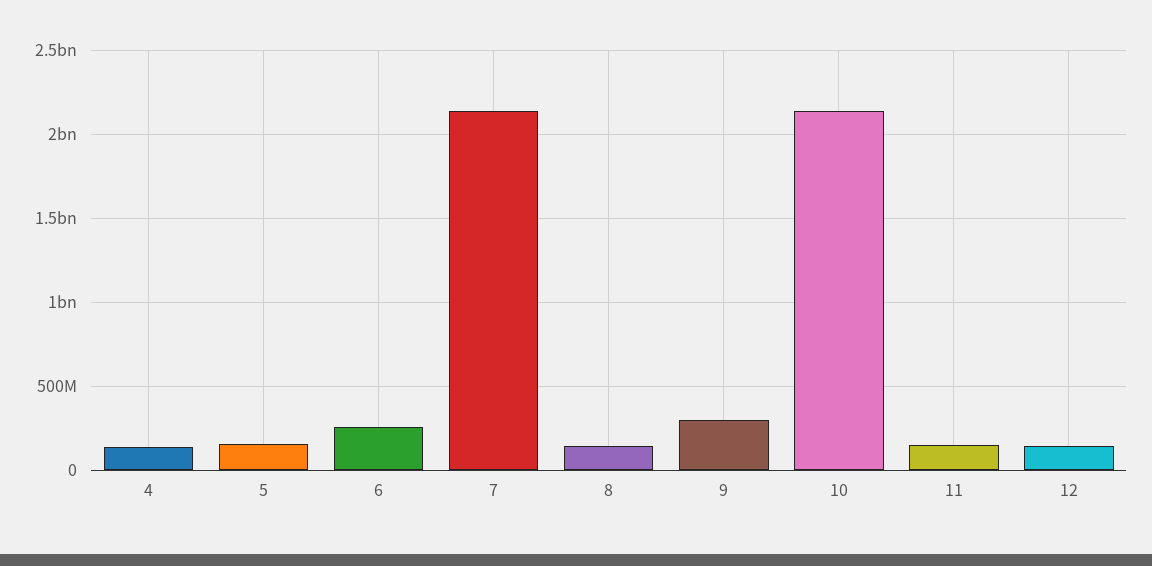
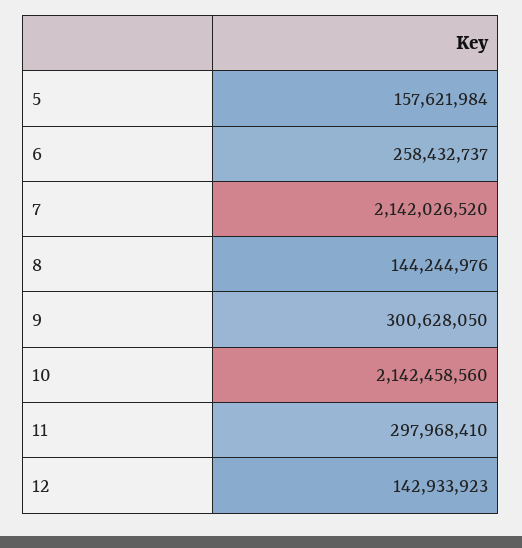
4: 150000000 -> none
11: 150000000 -> 297968410

